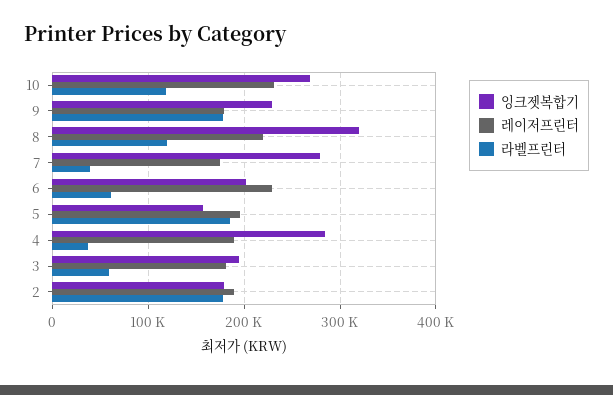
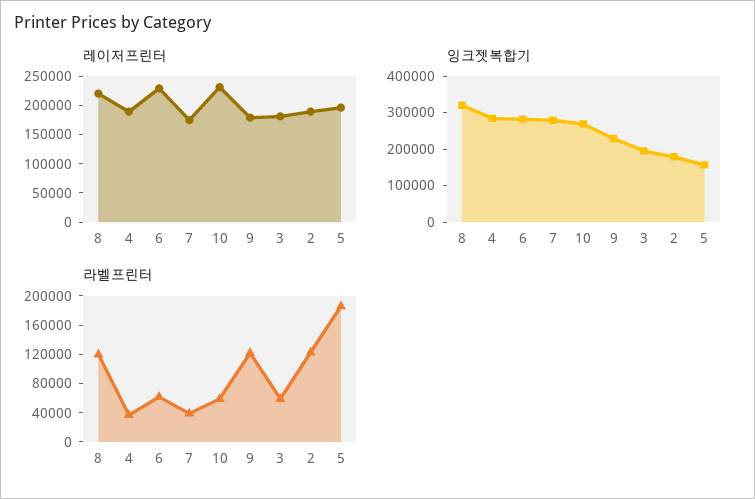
라벨프린터, 10: 120000 -> 60000
라벨프린터, 9: 180000 -> 120000
잉크젯복합기, 6: 200000 -> 275000
라벨프린터, 2: 180000 -> 120000

